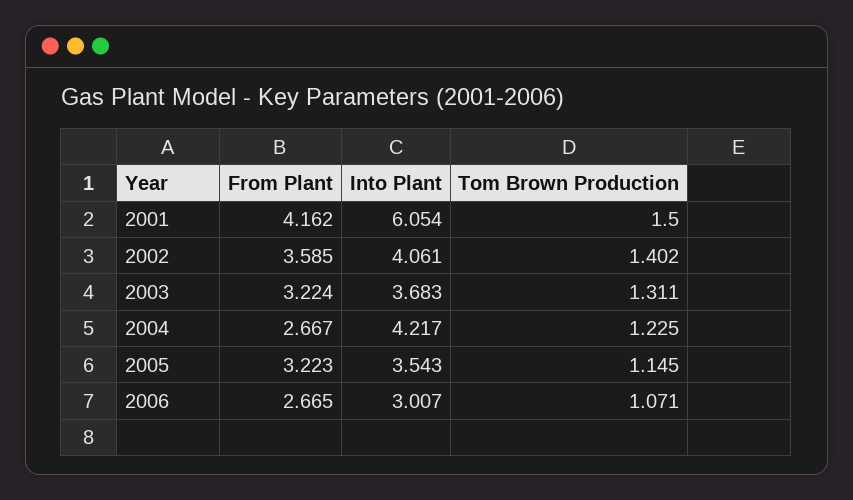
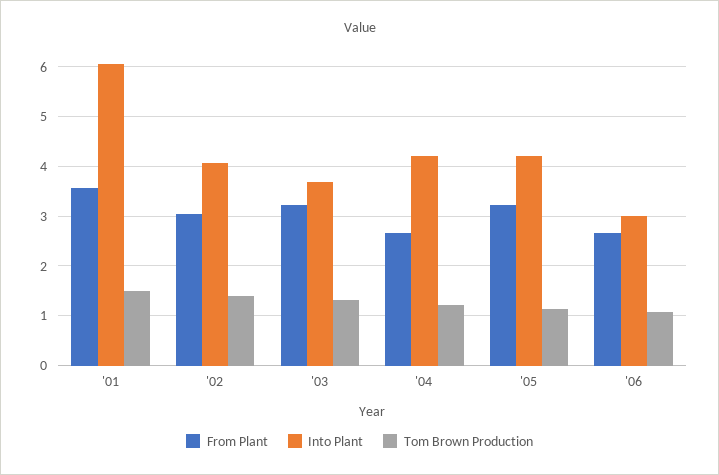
From Plant, 2001: 4.162 -> 3.6
From Plant, 2002: 3.585 -> 3
Into Plant, 2005: 3.543 -> 4.2

